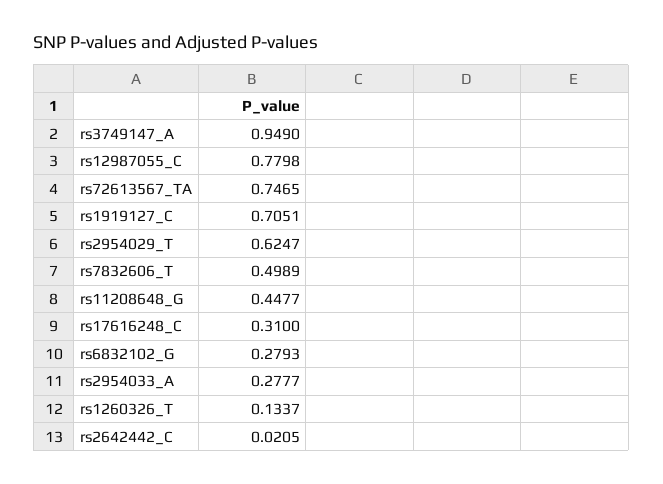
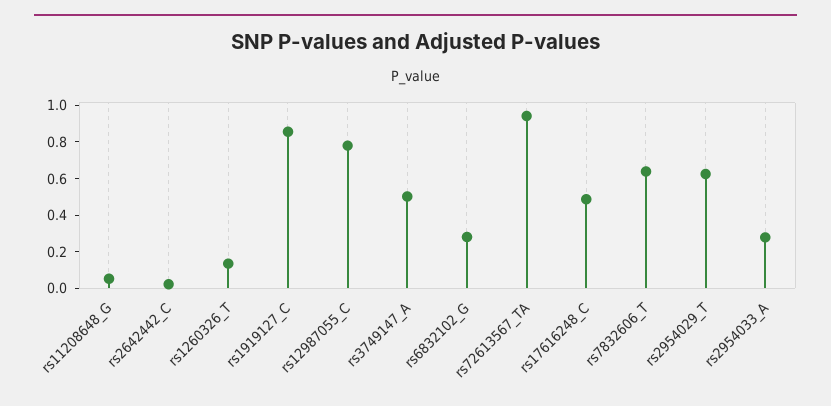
rs3749147_A: 0.949 -> 0.5
rs72613567_TA: 0.7465 -> 0.95
rs1919127_C: 0.7051 -> 0.85
rs7832606_T: 0.4989 -> 0.65
rs11208648_G: 0.4477 -> 0.05
rs17616248_C: 0.31 -> 0.5

